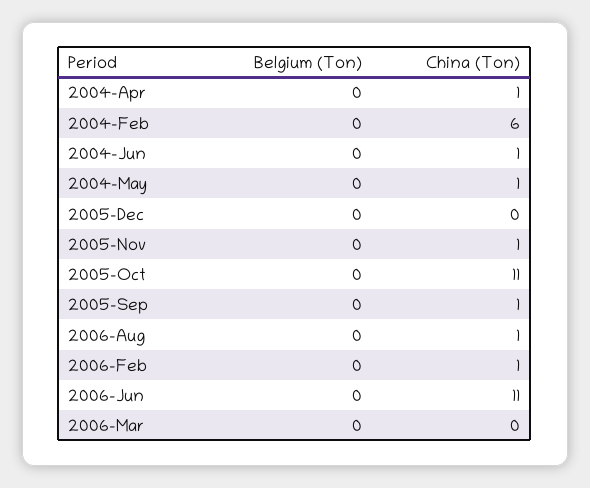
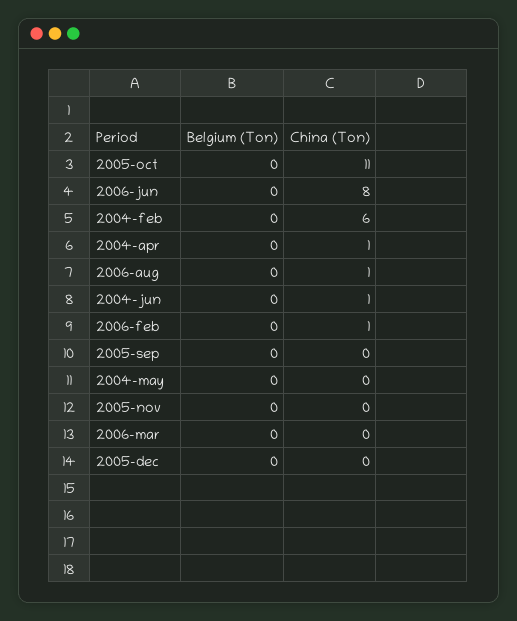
China (Ton), 2004-May: 1 -> 0
China (Ton), 2005-Nov: 1 -> 0
China (Ton), 2005-Sep: 1 -> 0
China (Ton), 2006-Jun: 11 -> 8

